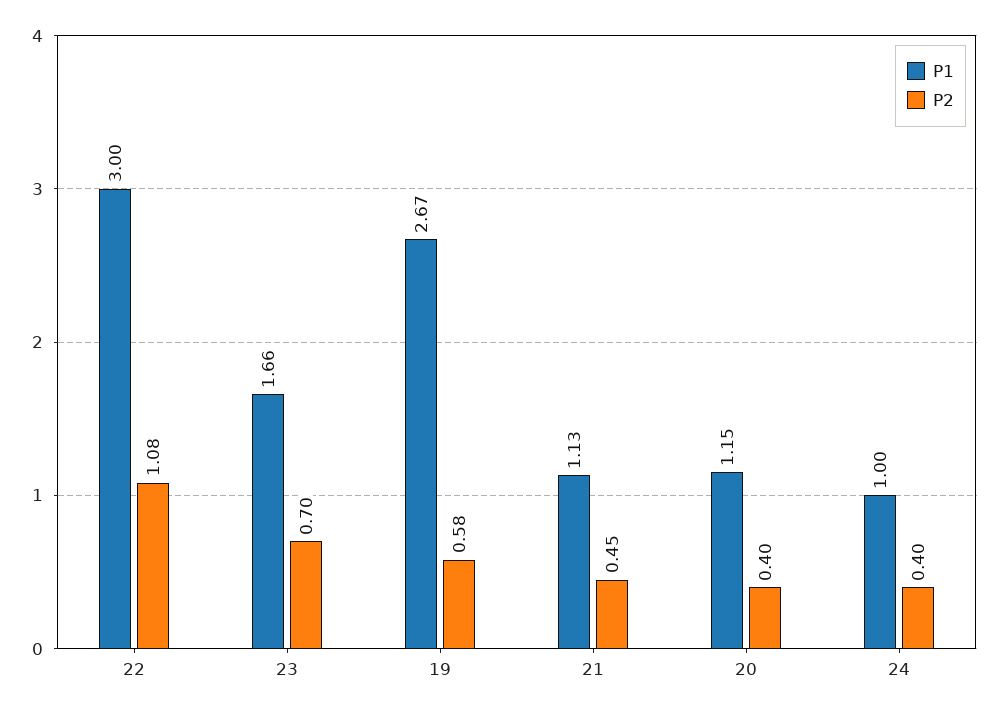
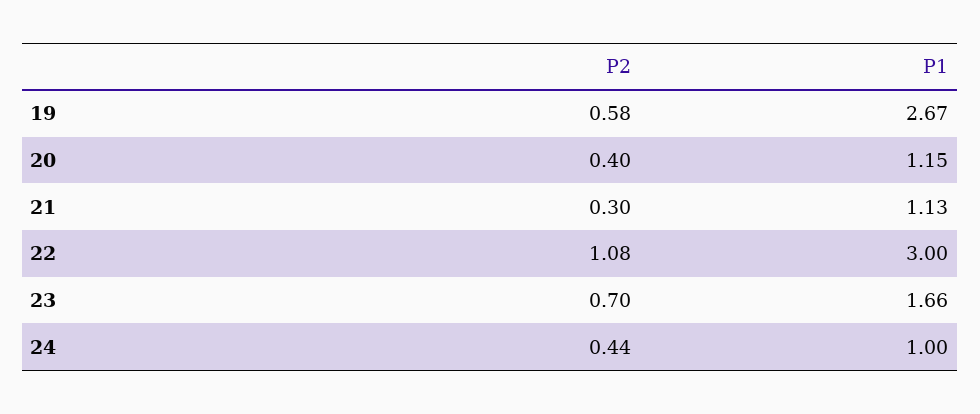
P2, 21: 0.45 -> 0.3
P2, 24: 0.4 -> 0.44

